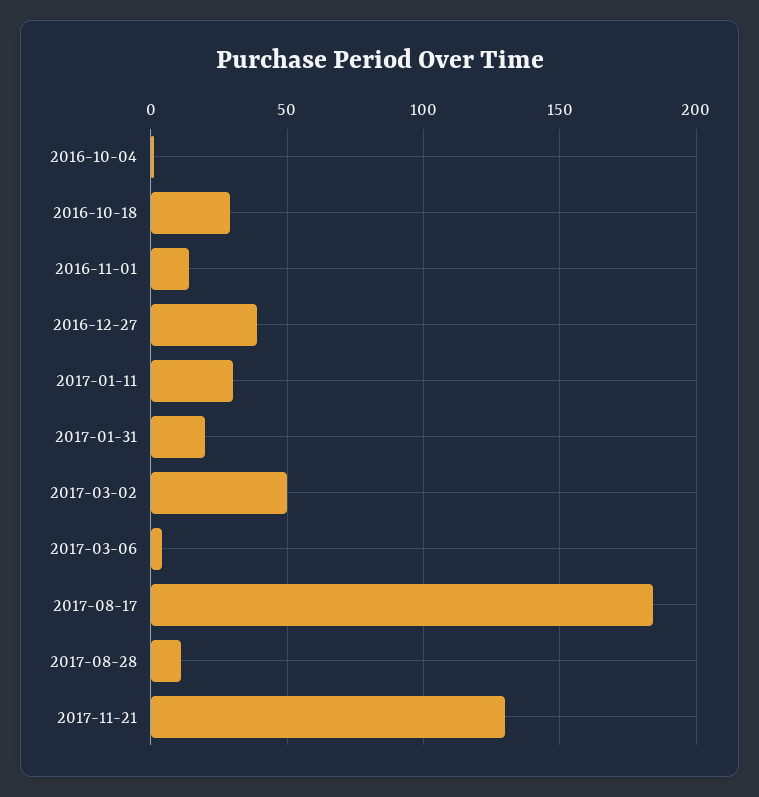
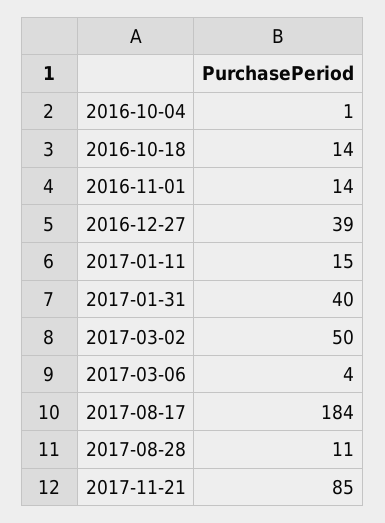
2016-10-18: 30 -> 14
2017-01-11: 30 -> 15
2017-01-31: 20 -> 40
2017-11-21: 130 -> 85

